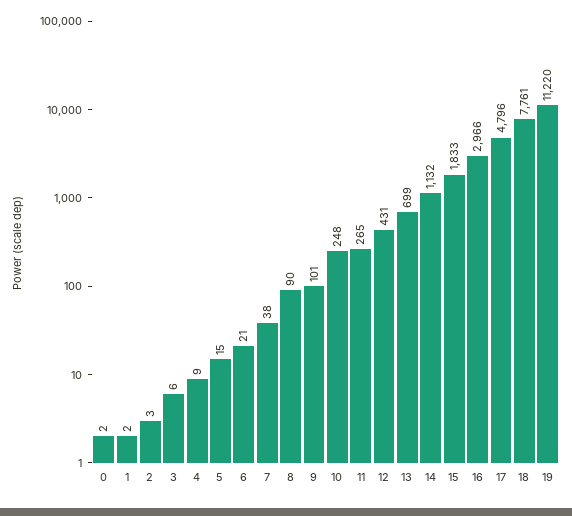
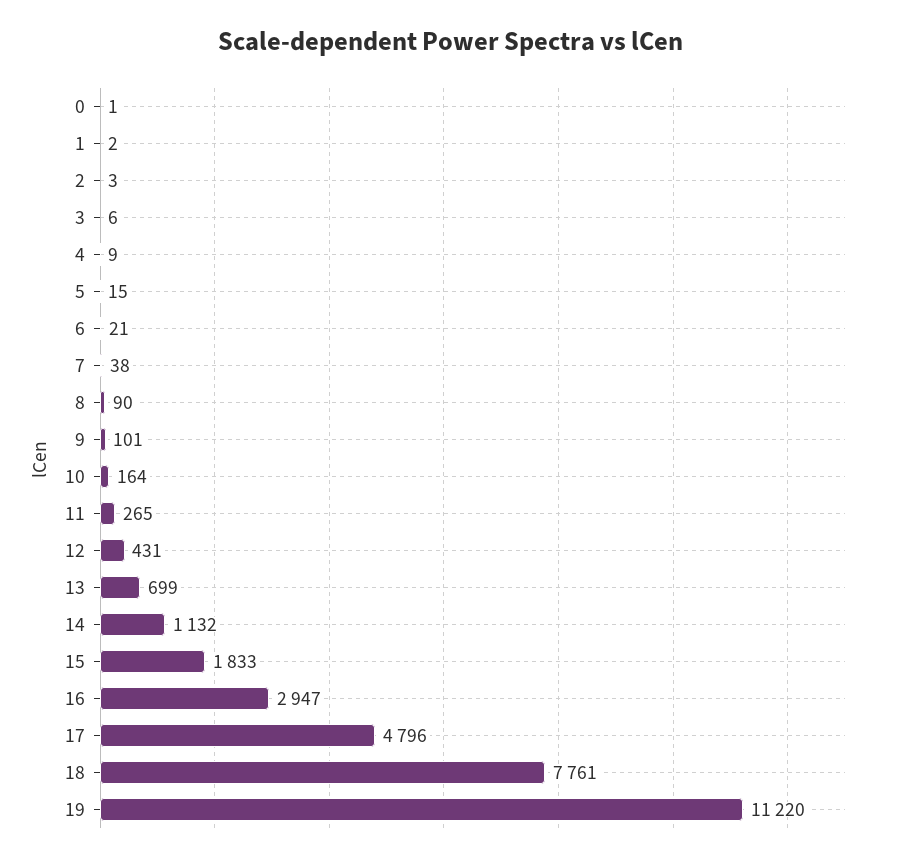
0: 2 -> 1
10: 248 -> 164
16: 2966 -> 2947

